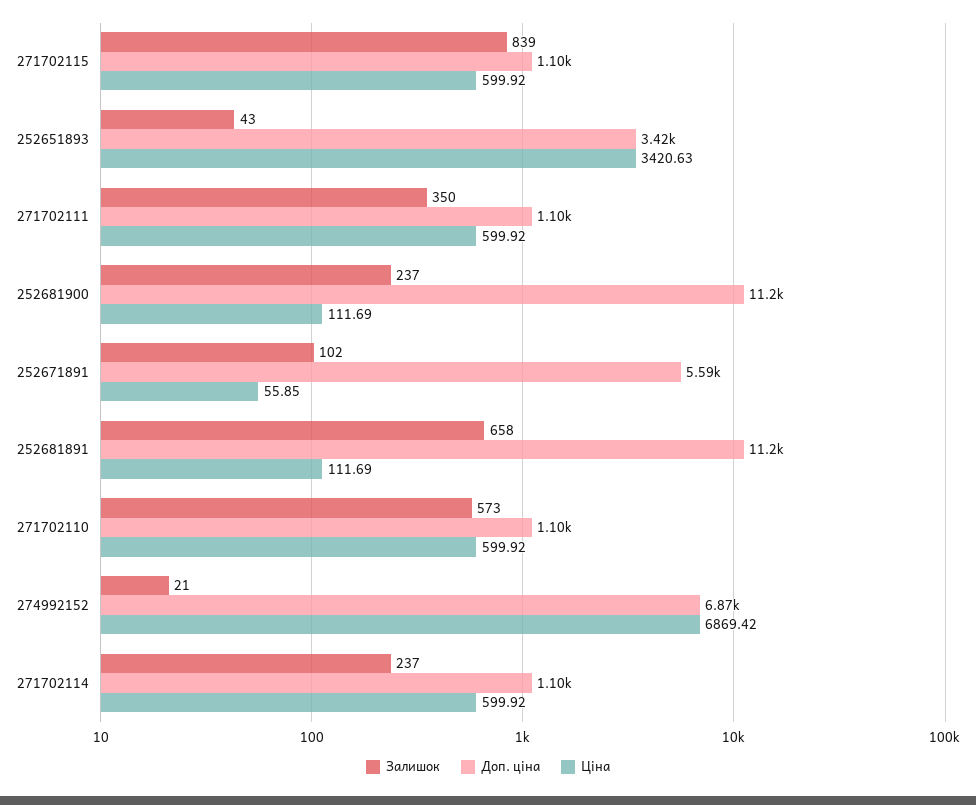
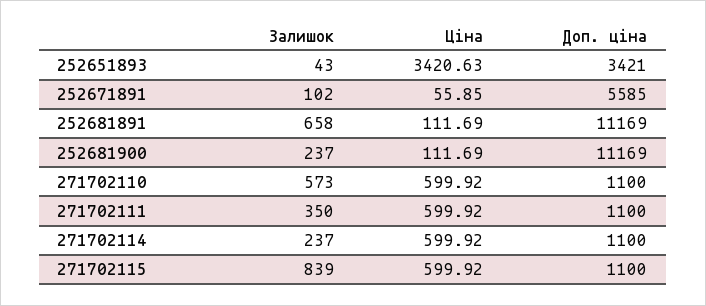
Залишок, 274992152: 21 -> none
Доп. ціна, 274992152: 6870 -> none
Ціна, 274992152: 6869.42 -> none

